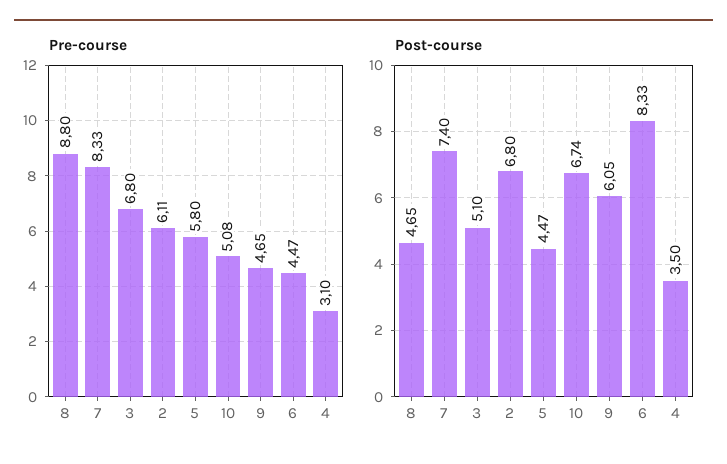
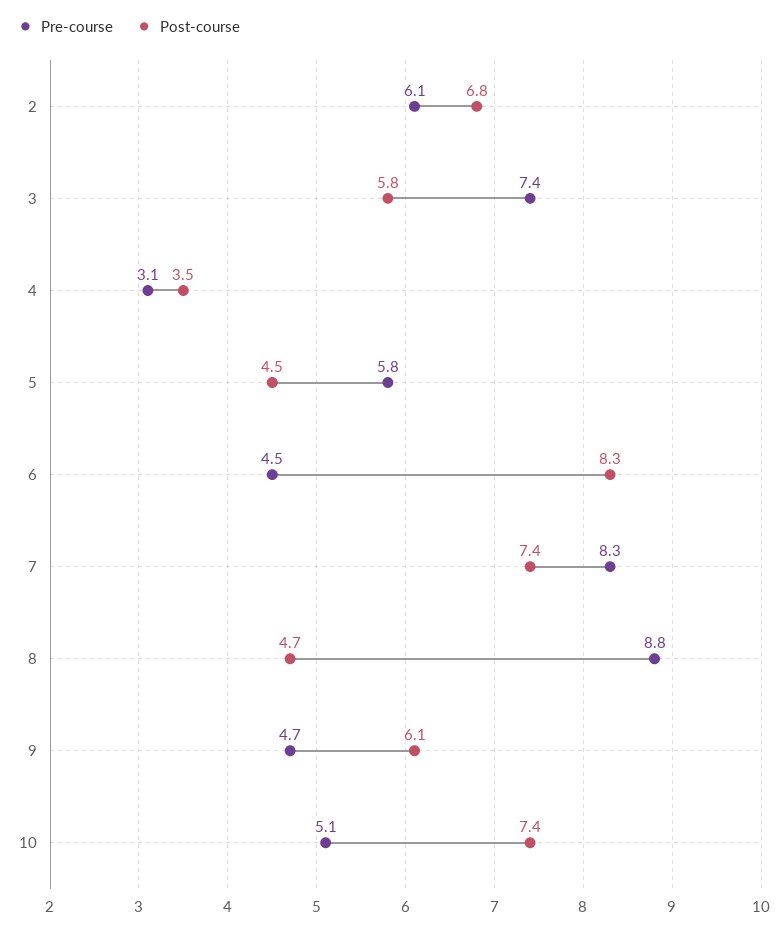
Pre-course, 3: 6.8 -> 7.4
Post-course, 3: 5.1 -> 5.8
Post-course, 10: 6.74 -> 7.4

